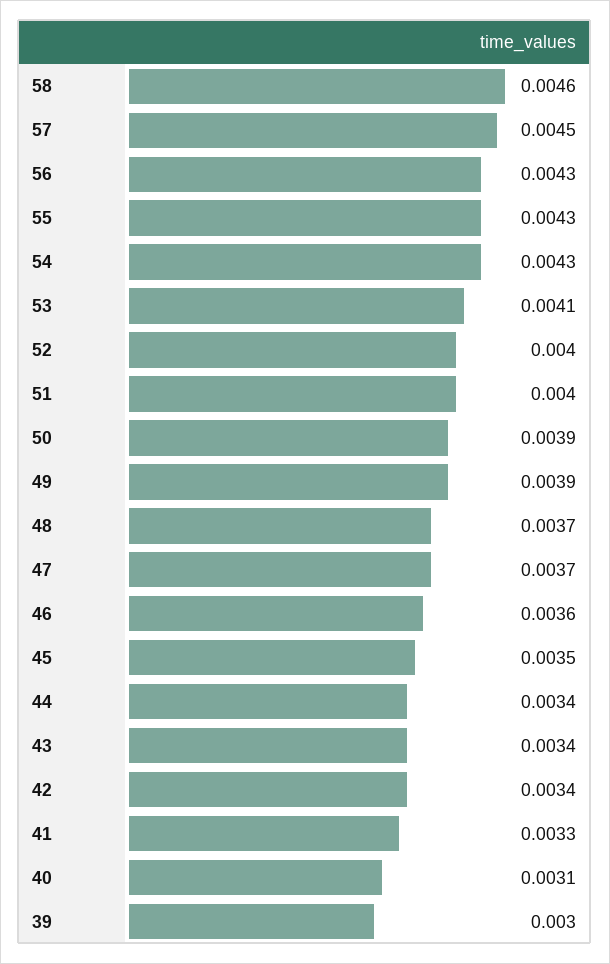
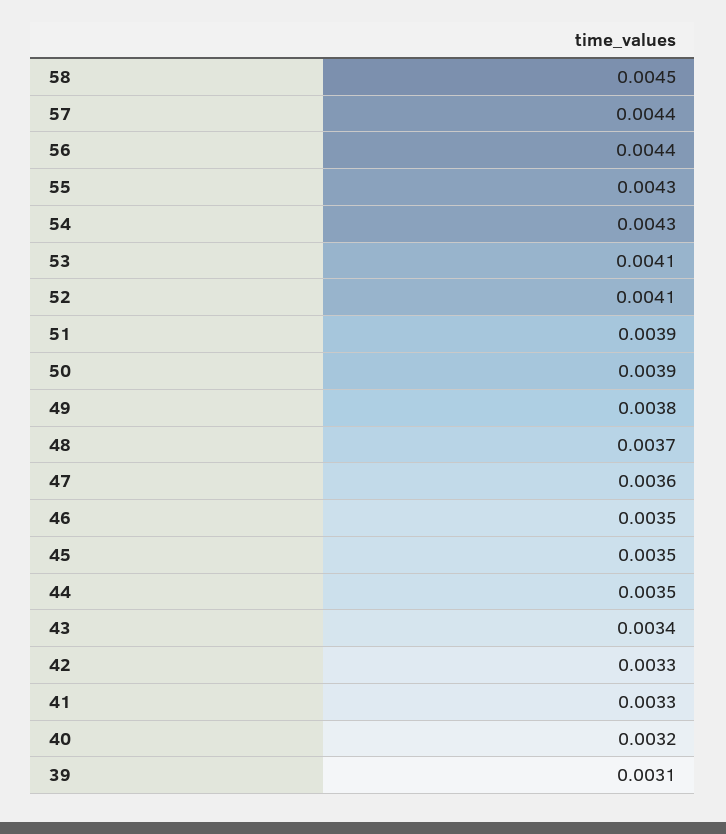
58: 0.0046 -> 0.0045
57: 0.0045 -> 0.0044
56: 0.0043 -> 0.0044
52: 0.004 -> 0.0041
51: 0.004 -> 0.0039
49: 0.0039 -> 0.0038
47: 0.0037 -> 0.0036
46: 0.0036 -> 0.0035
44: 0.0034 -> 0.0035
42: 0.0034 -> 0.0033
40: 0.0031 -> 0.0032
39: 0.003 -> 0.0031

